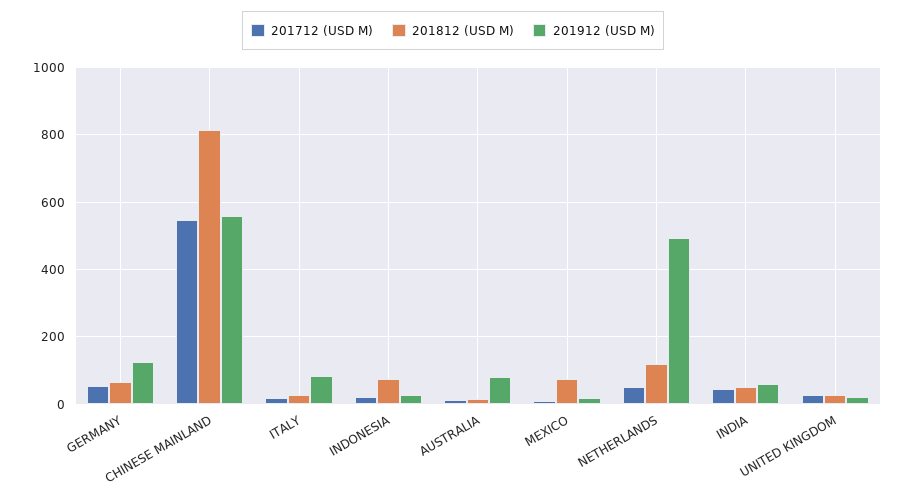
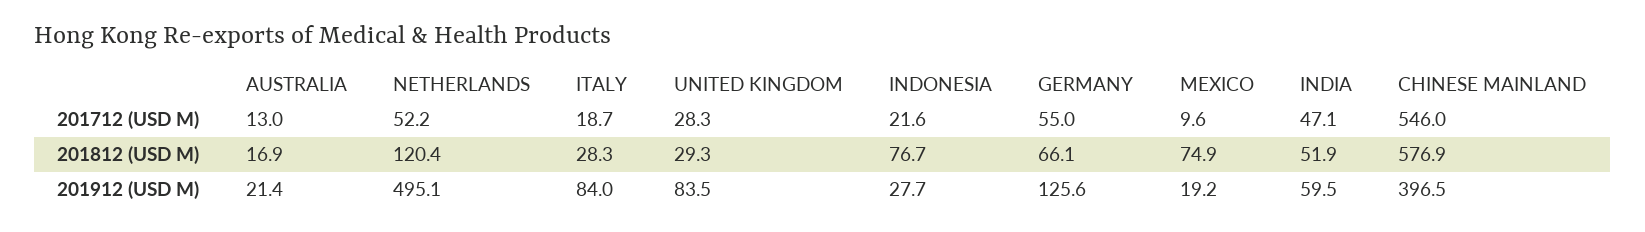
201812 (USD M), CHINESE MAINLAND: 820 -> 576.9
201912 (USD M), CHINESE MAINLAND: 560 -> 396.5
201912 (USD M), AUSTRALIA: 80 -> 21.4
201912 (USD M), UNITED KINGDOM: 20 -> 83.5

